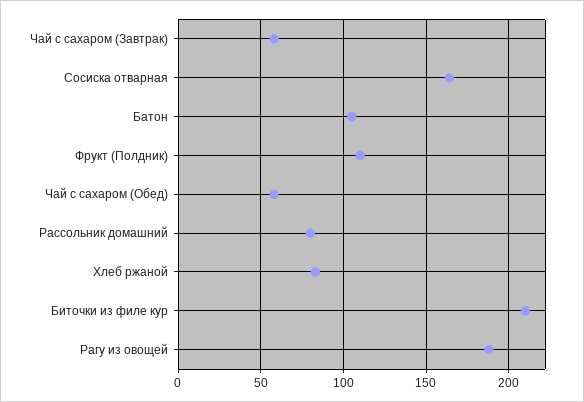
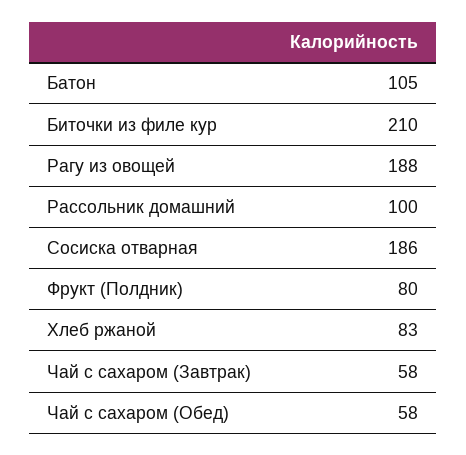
Сосиска отварная: 165 -> 186
Фрукт (Полдник): 110 -> 80
Рассольник домашний: 80 -> 100

